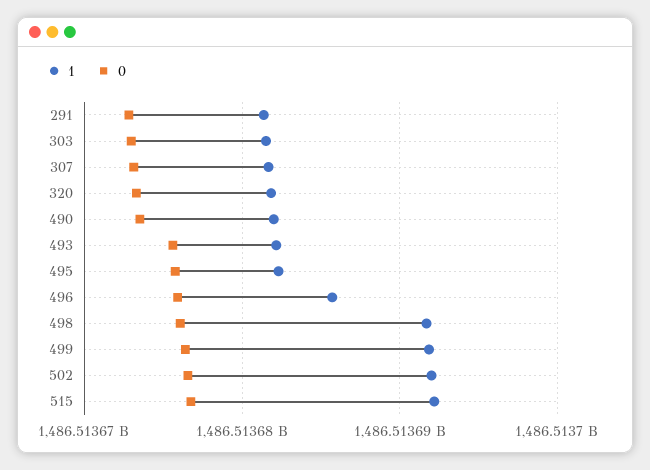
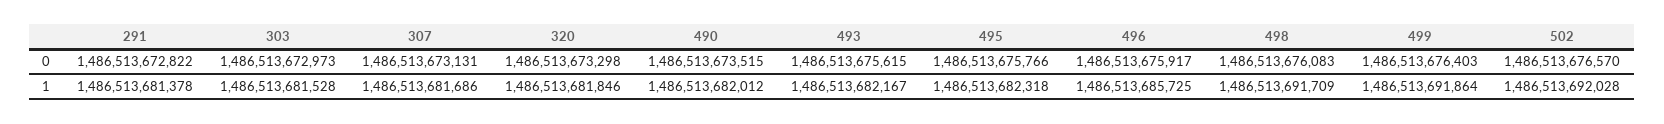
1, 515: 1486513692000 -> none
0, 515: 1486513677000 -> none

